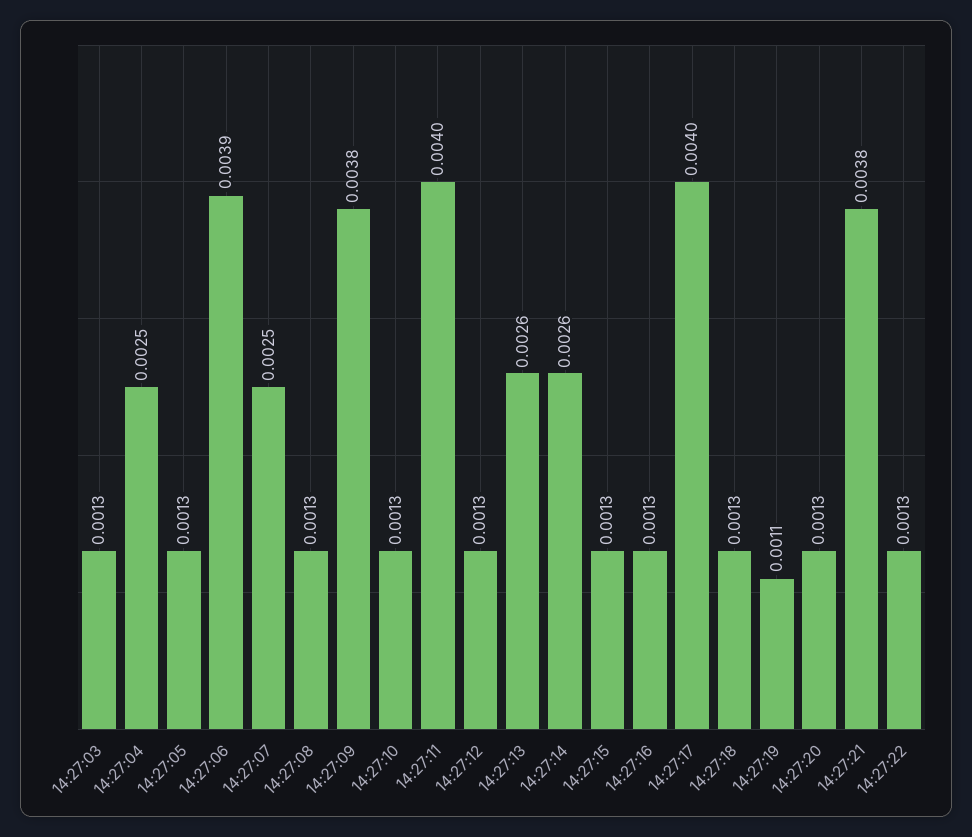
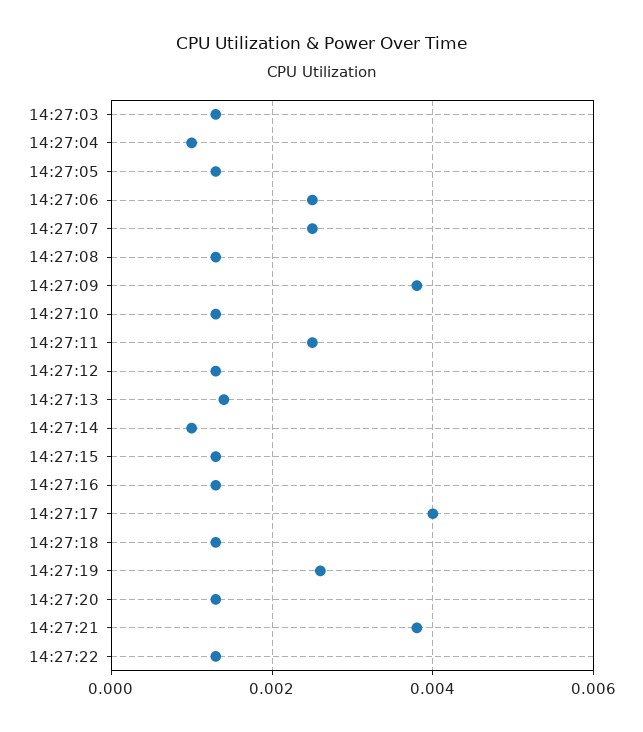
14:27:04: 0.0025 -> 0.001
14:27:06: 0.0039 -> 0.0025
14:27:11: 0.004 -> 0.0025
14:27:13: 0.0026 -> 0.0015
14:27:14: 0.0026 -> 0.001
14:27:19: 0.0011 -> 0.0025

